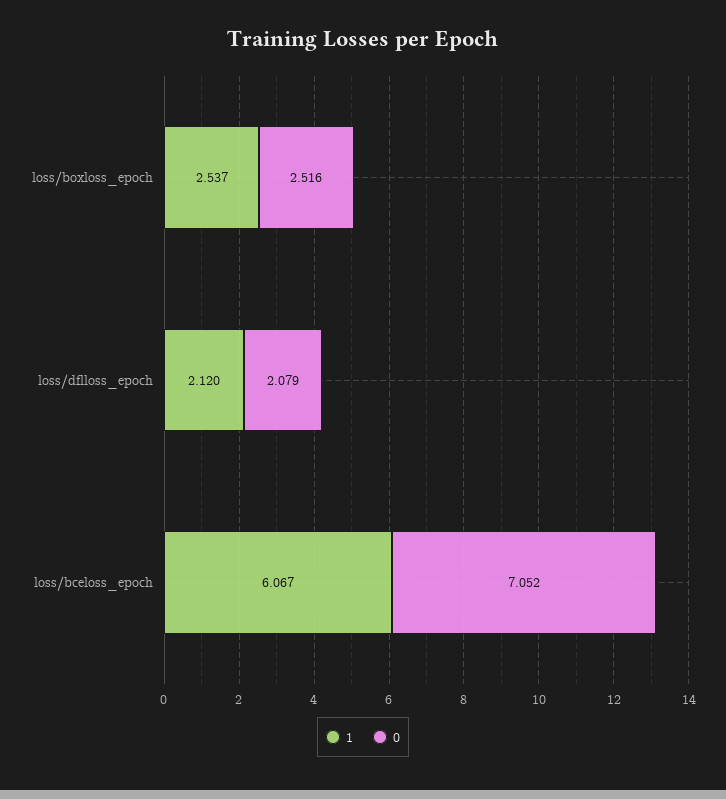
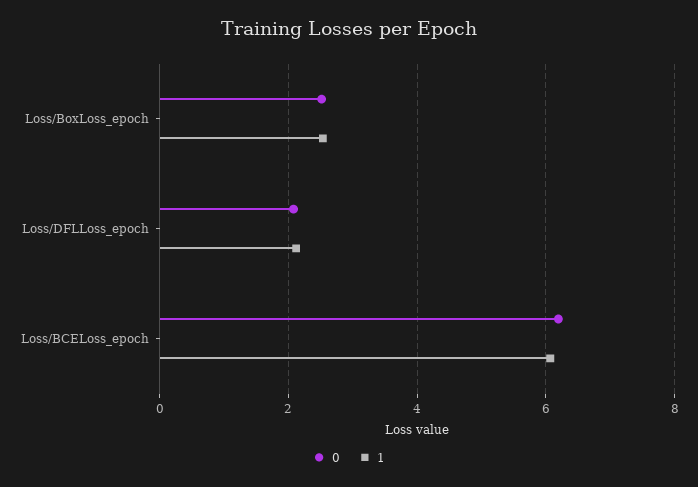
0, loss/bceloss_epoch: 7.052 -> 6.2

